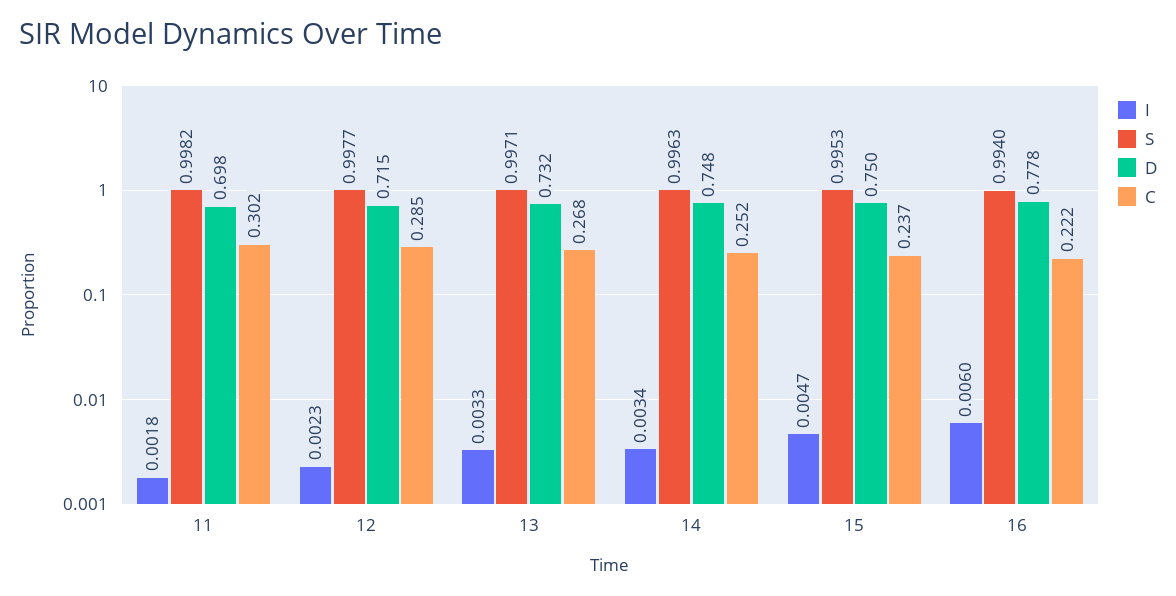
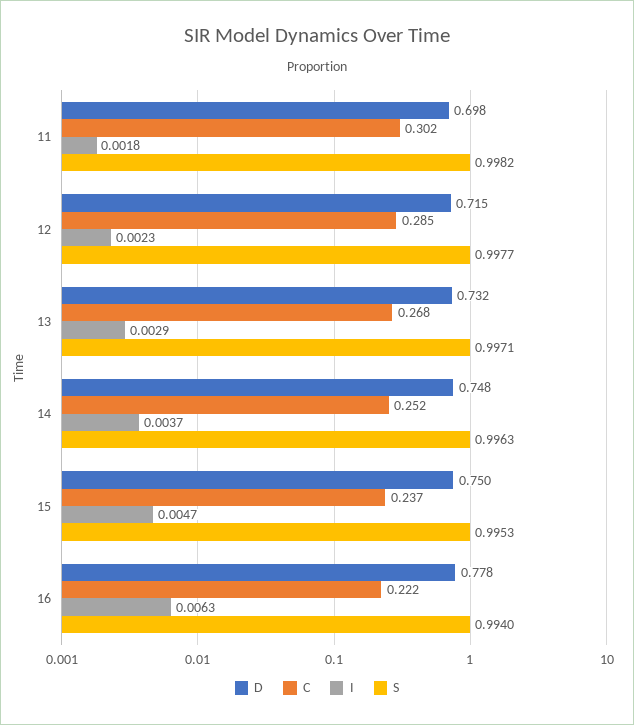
I, 13: 0.0033 -> 0.0029
I, 14: 0.0034 -> 0.0037
I, 16: 0.006 -> 0.0063

